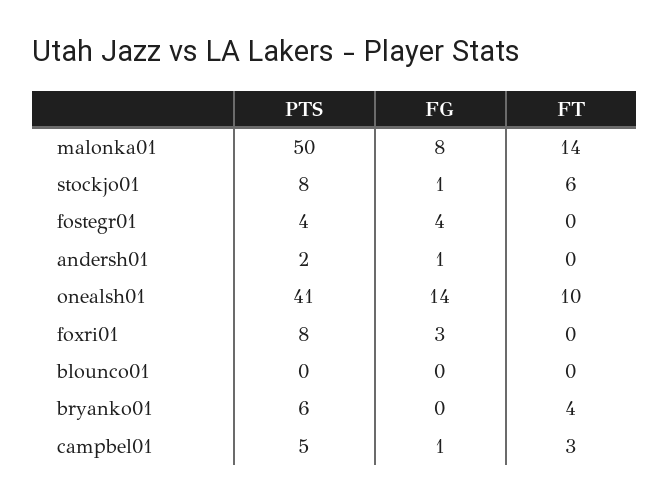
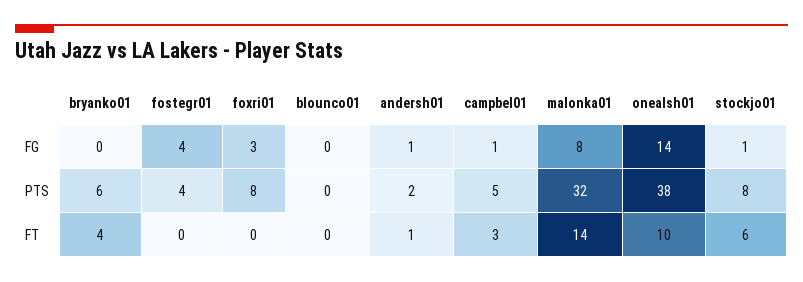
PTS, malonka01: 50 -> 32
FT, andersh01: 0 -> 1
PTS, onealsh01: 41 -> 38

